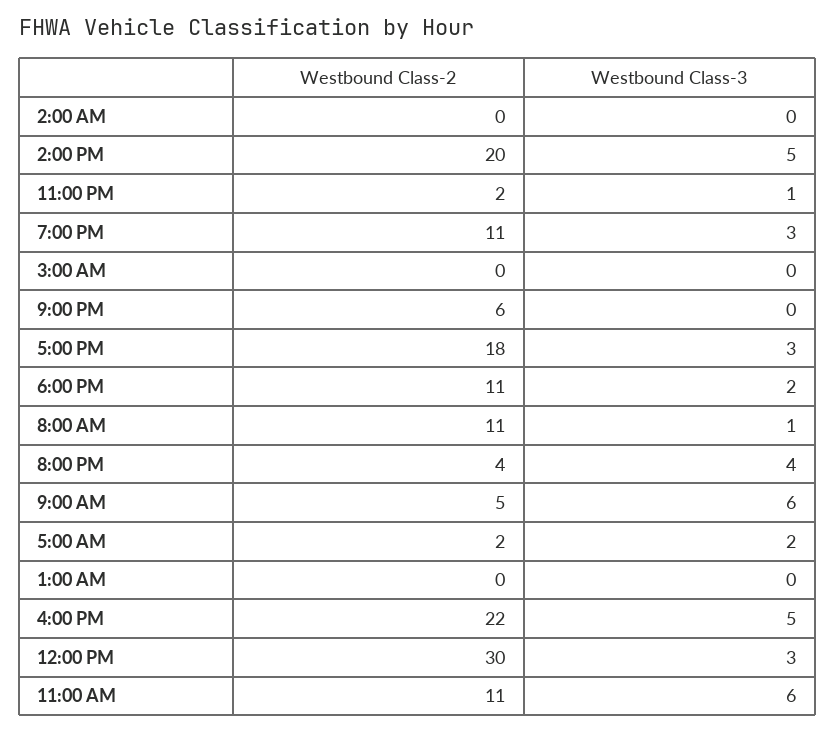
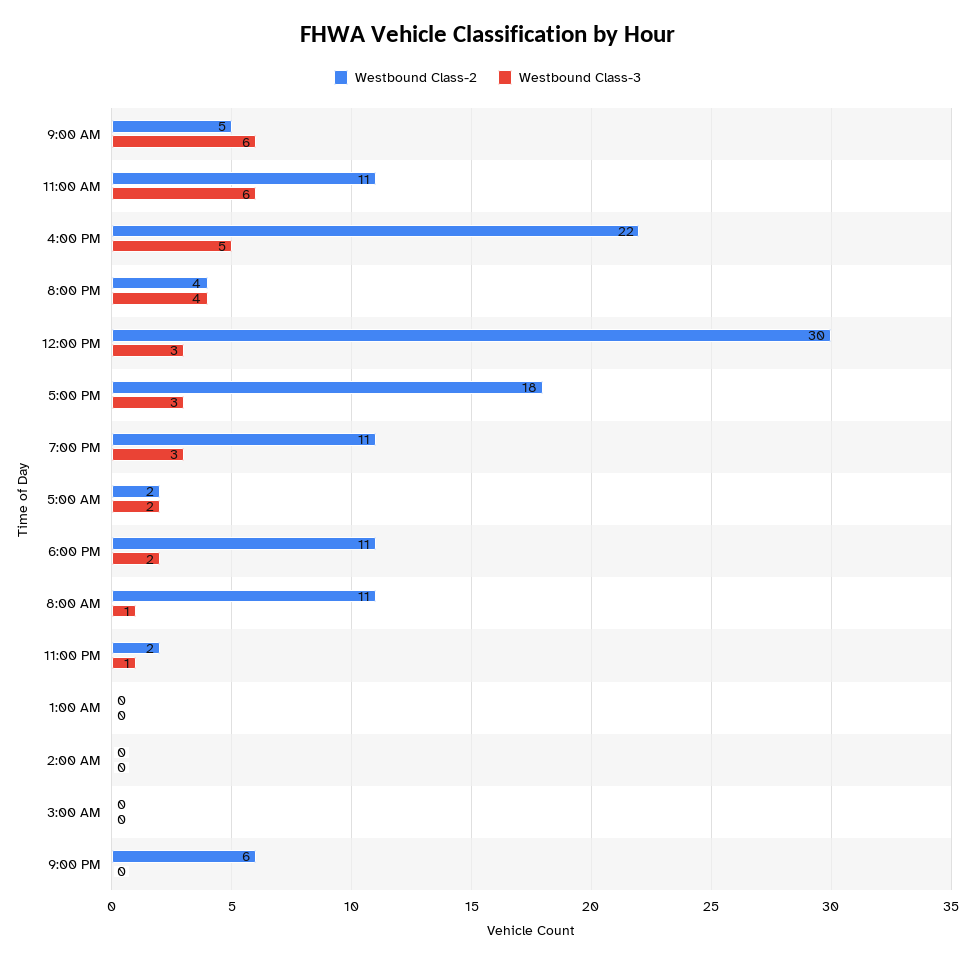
Westbound Class-2, 2:00 PM: 20 -> none
Westbound Class-3, 2:00 PM: 5 -> none

